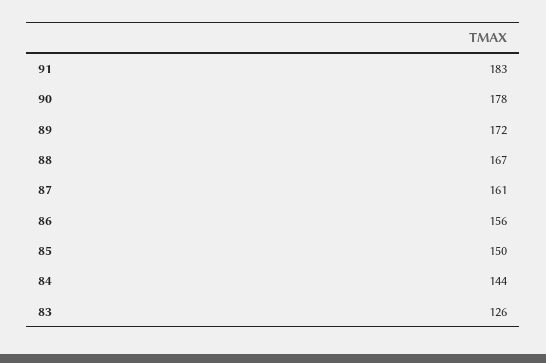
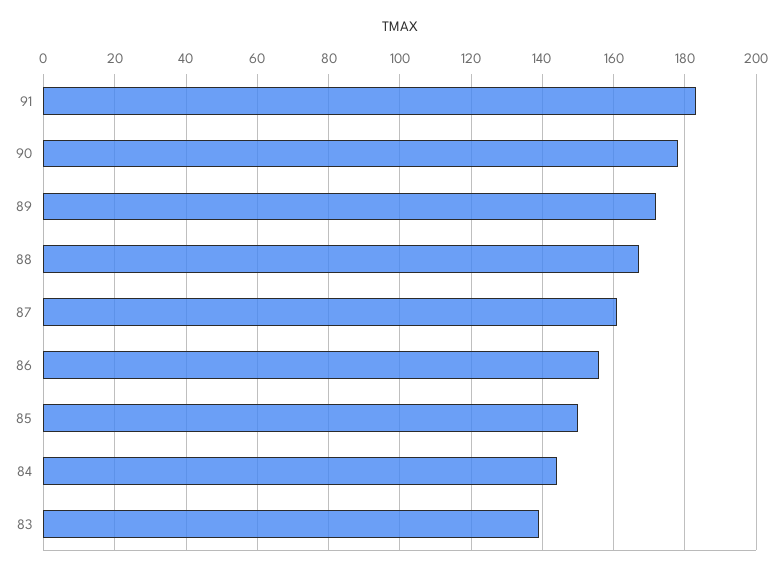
83: 126 -> 140

